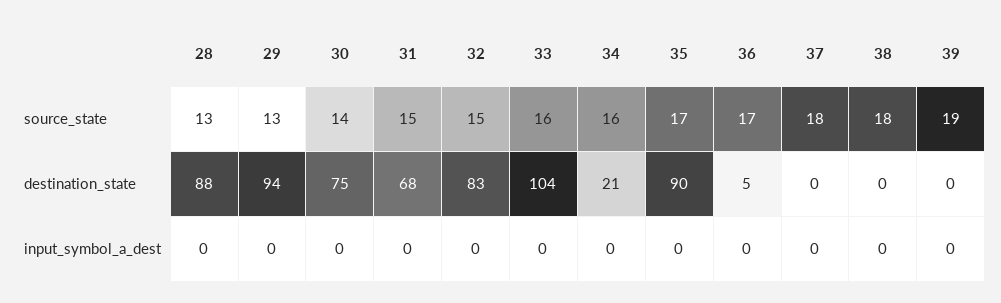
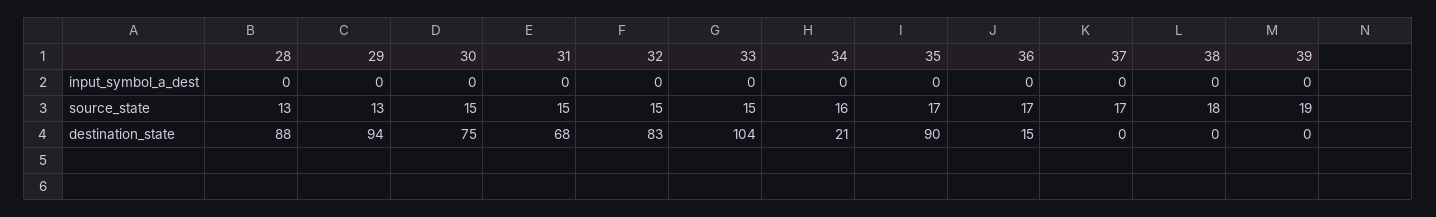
30, source_state: 14 -> 15
33, source_state: 16 -> 15
37, source_state: 18 -> 17
36, destination_state: 5 -> 15

